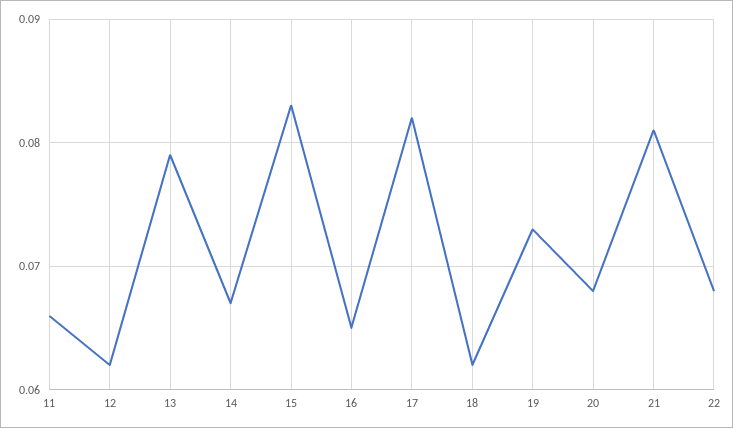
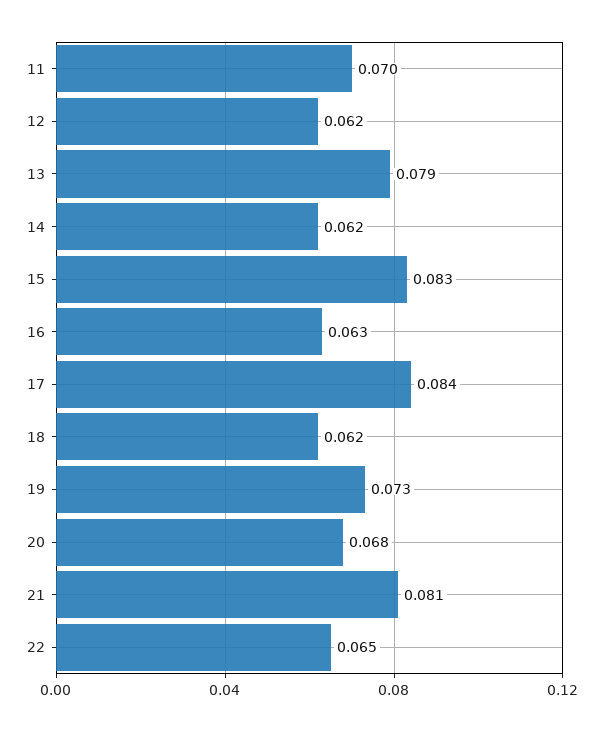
11: 0.066 -> 0.07
14: 0.067 -> 0.062
16: 0.065 -> 0.063
17: 0.082 -> 0.084
22: 0.068 -> 0.065

